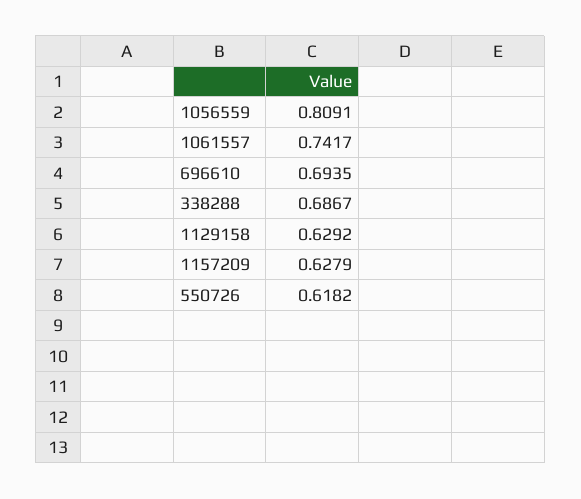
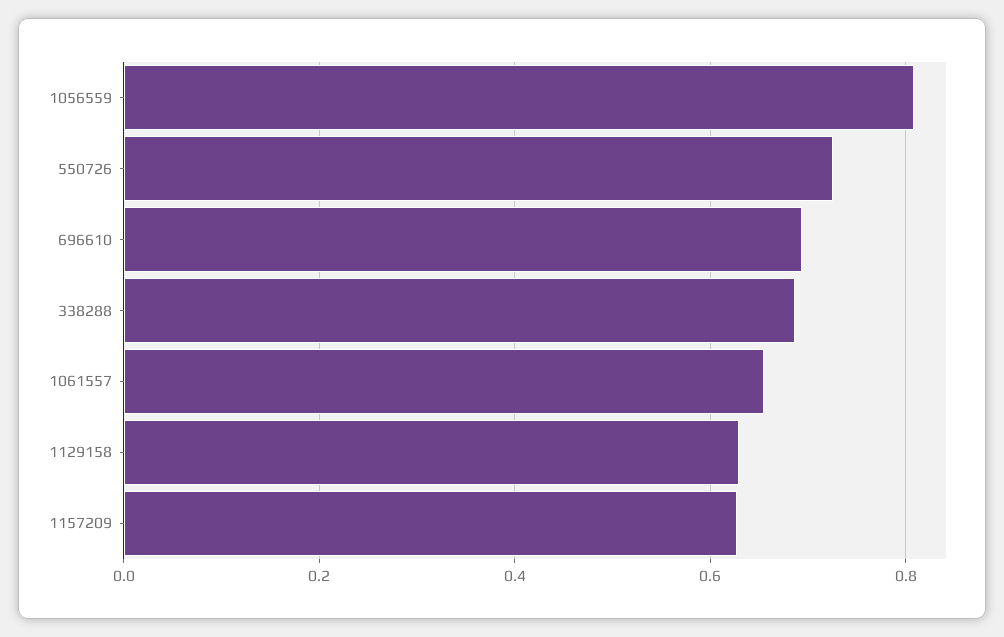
1061557: 0.7417 -> 0.66
550726: 0.6182 -> 0.72

